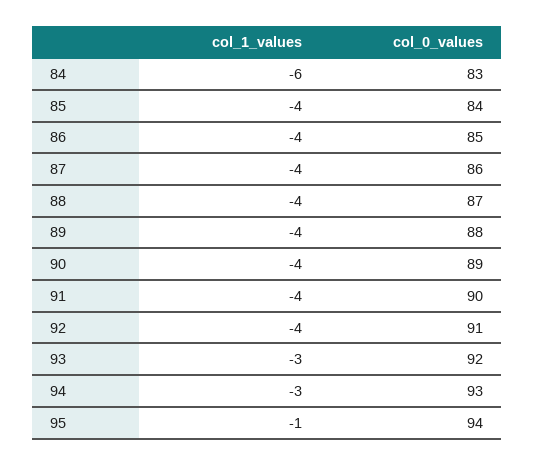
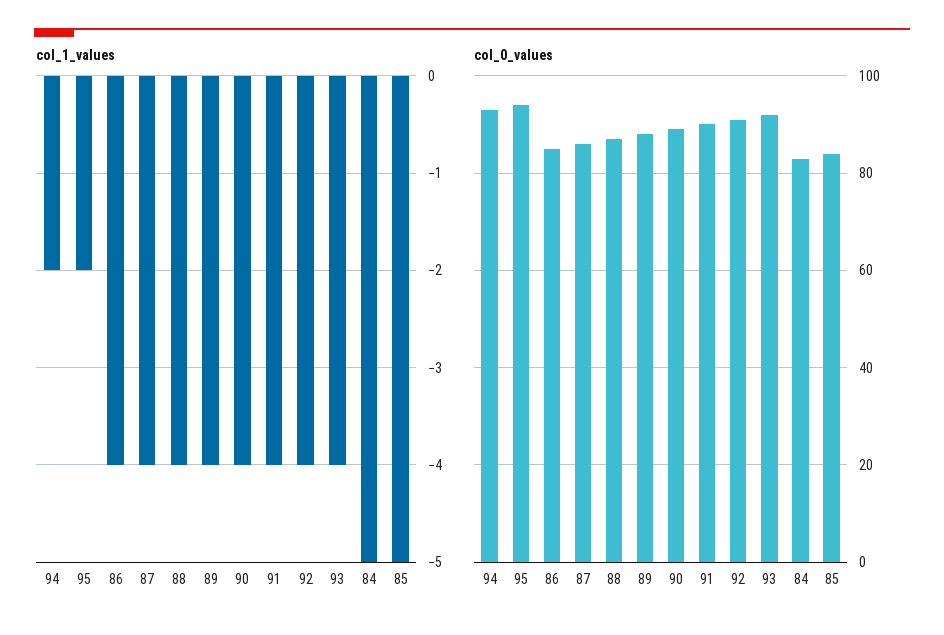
col_1_values, 84: -6 -> -5
col_1_values, 85: -4 -> -5
col_1_values, 93: -3 -> -4
col_1_values, 94: -3 -> -2
col_1_values, 95: -1 -> -2

